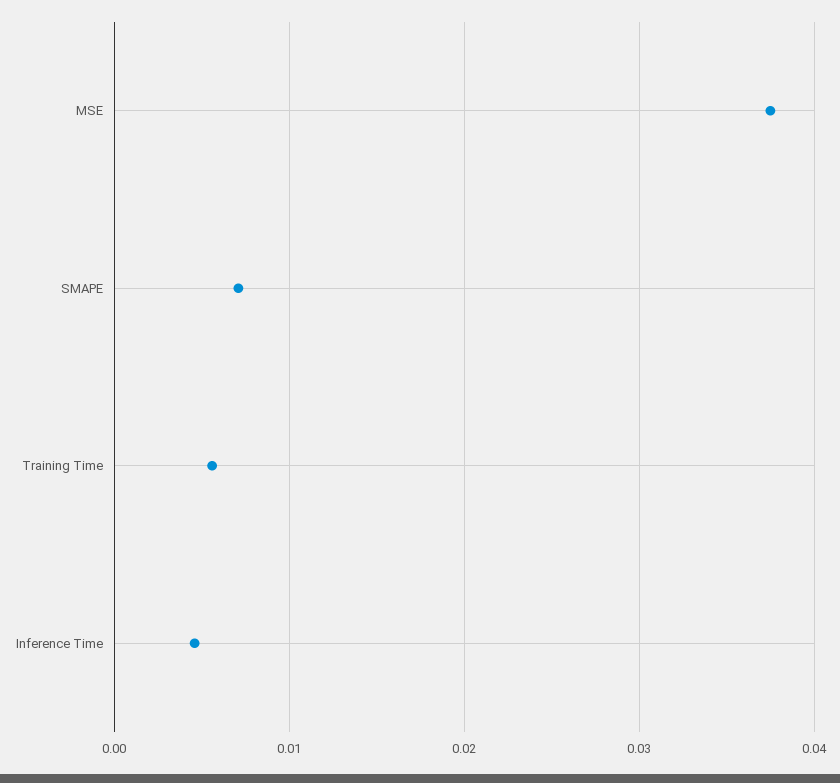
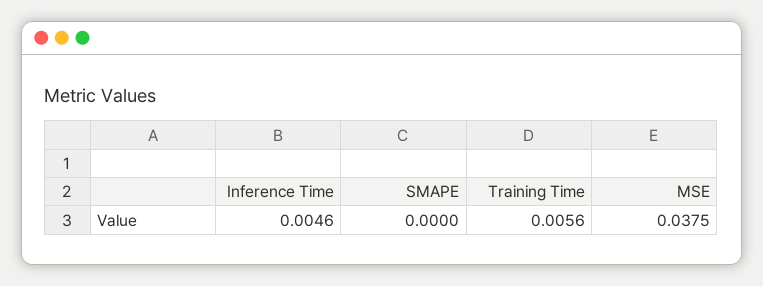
SMAPE: 0.007 -> 0

